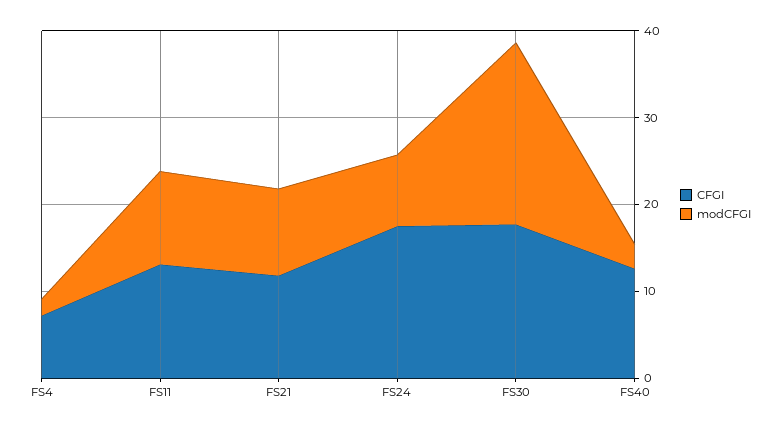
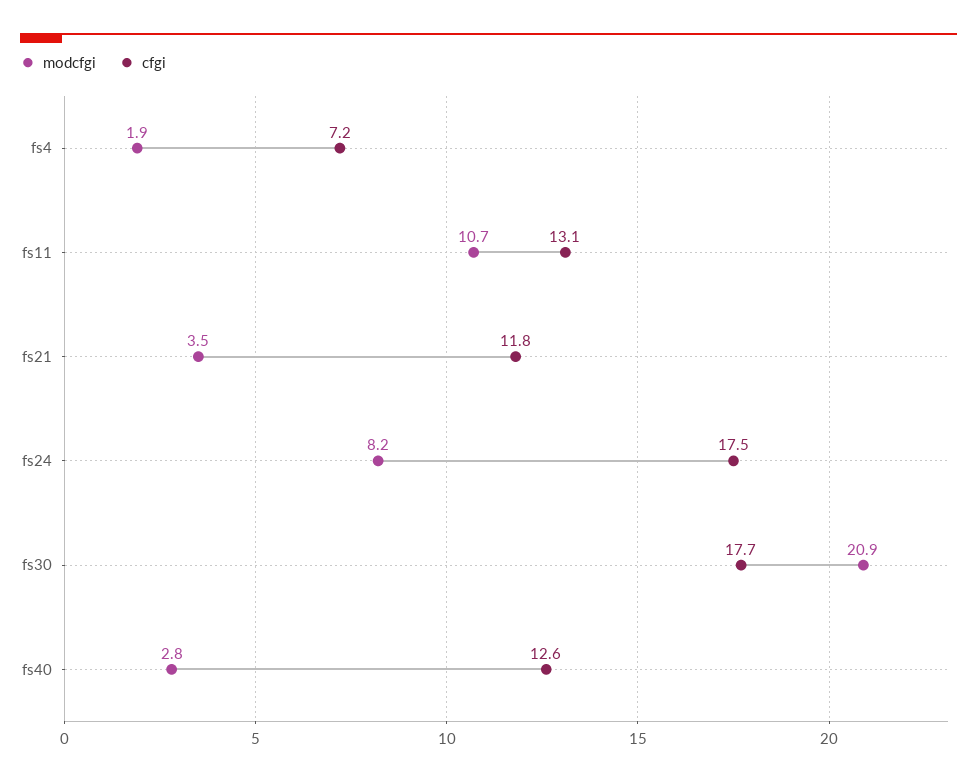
modCFGI, FS21: 10 -> 3.5

